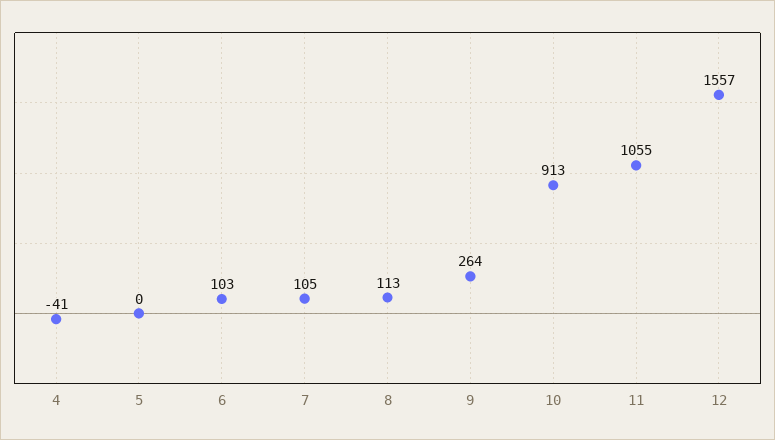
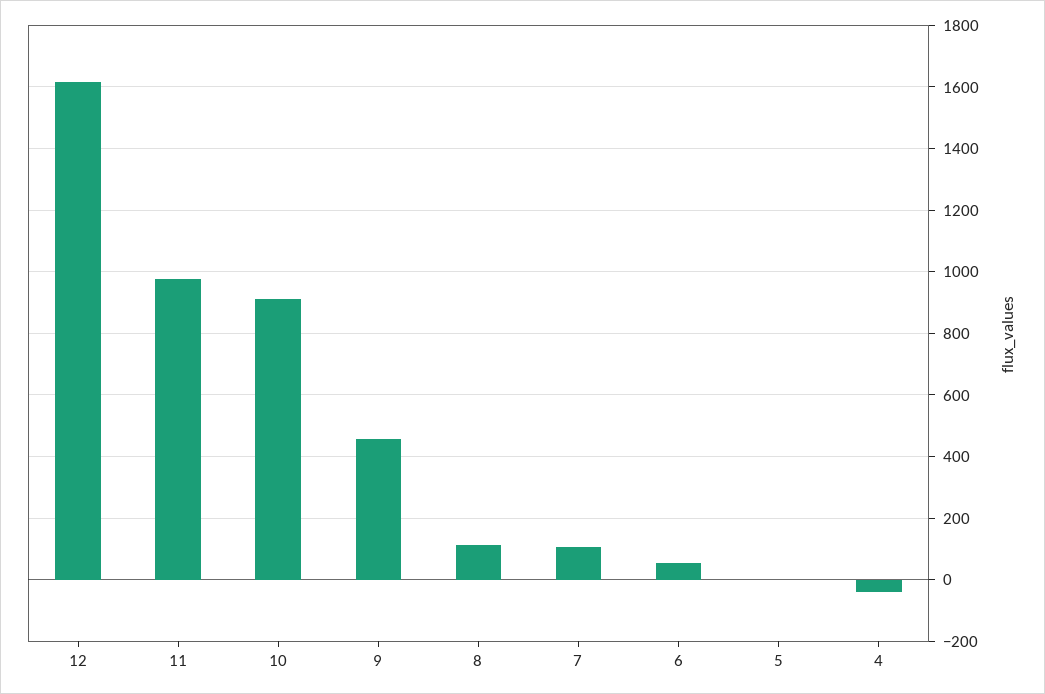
6: 103 -> 60
9: 264 -> 460
11: 1055 -> 980
12: 1557 -> 1620

